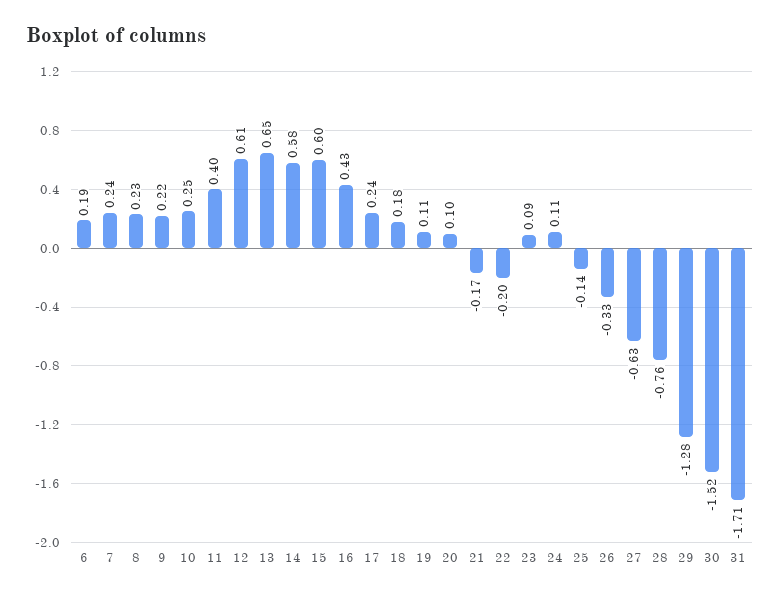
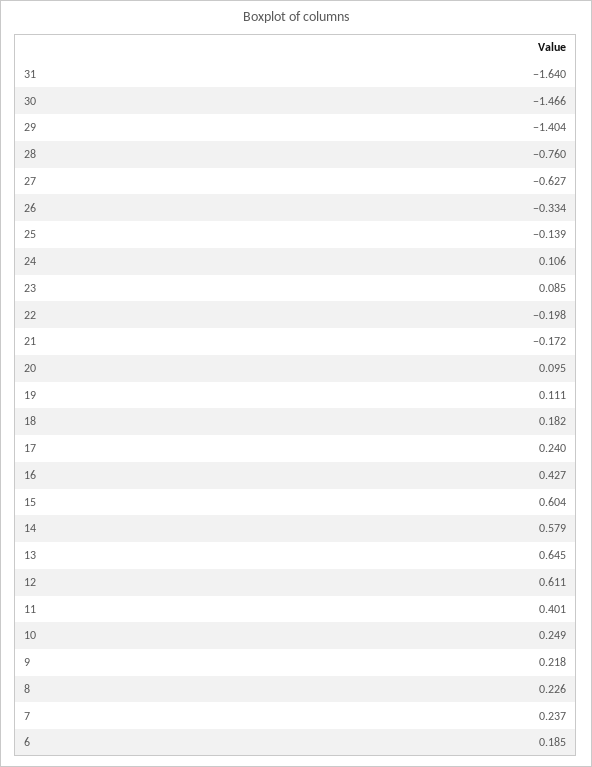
29: -1.28 -> -1.404
30: -1.52 -> -1.466
31: -1.71 -> -1.64

